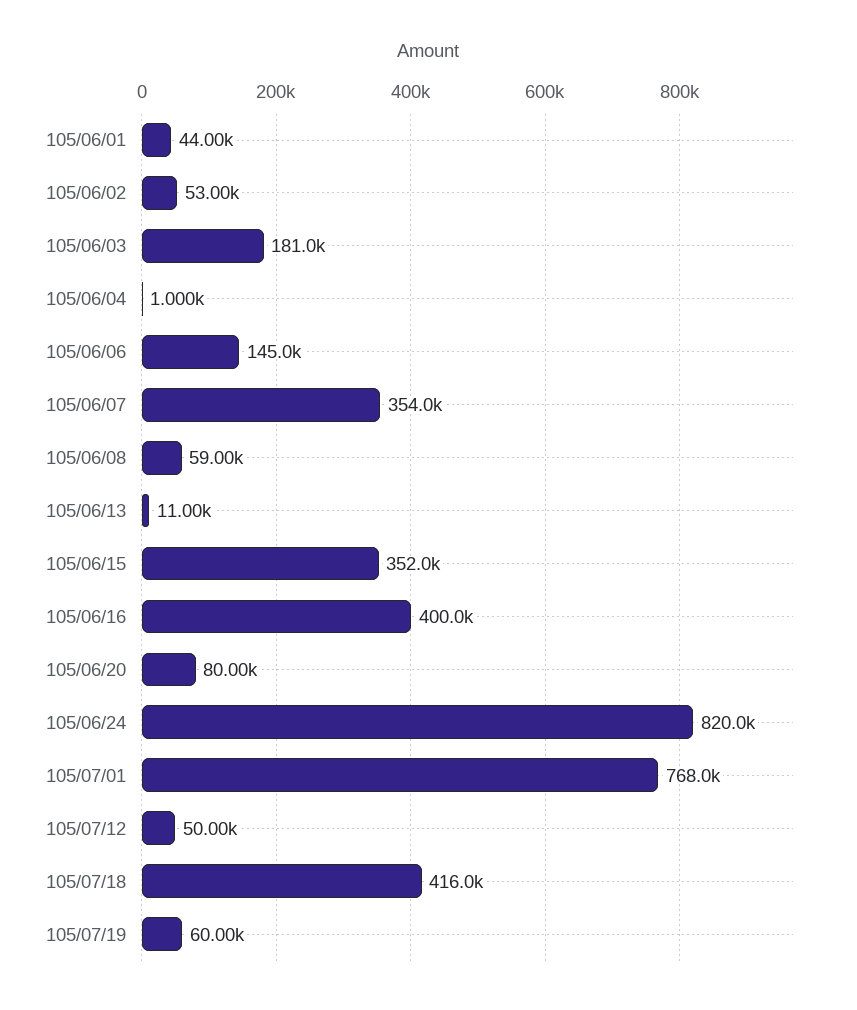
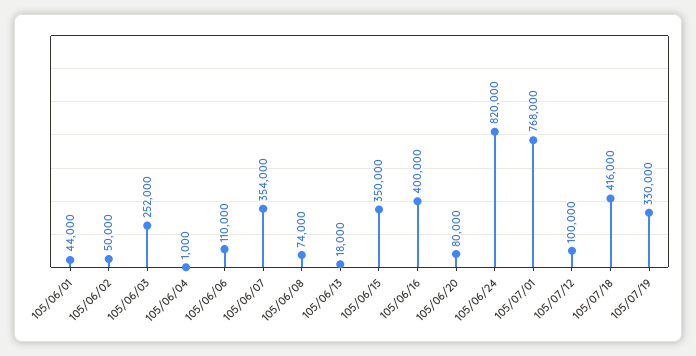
105/06/02: 53000 -> 50000
105/06/03: 181000 -> 252000
105/06/06: 145000 -> 110000
105/06/08: 59000 -> 74000
105/06/13: 11000 -> 18000
105/06/15: 352000 -> 350000
105/07/12: 50000 -> 100000
105/07/19: 60000 -> 330000

